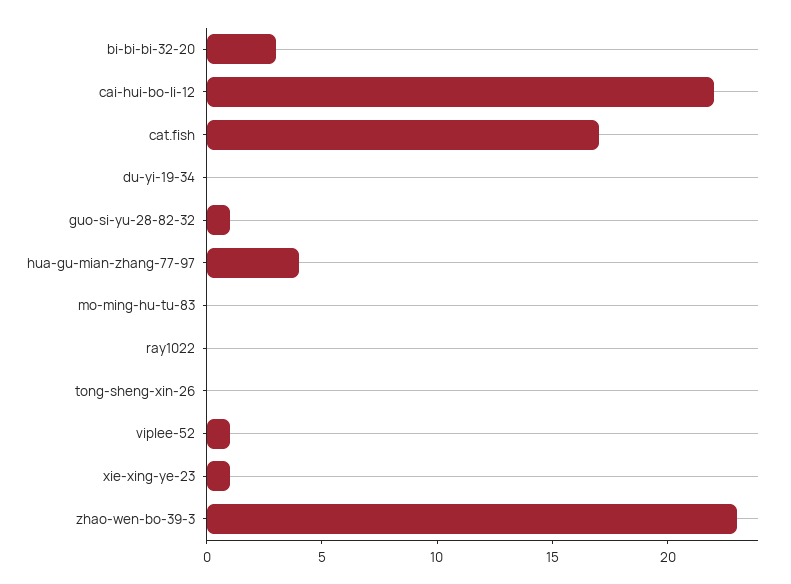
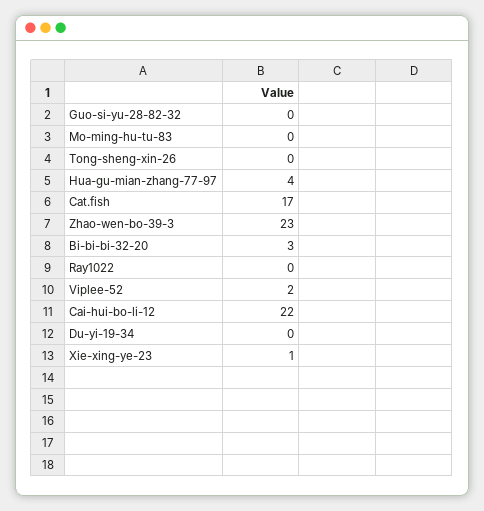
guo-si-yu-28-82-32: 1 -> 0
viplee-52: 1 -> 2

